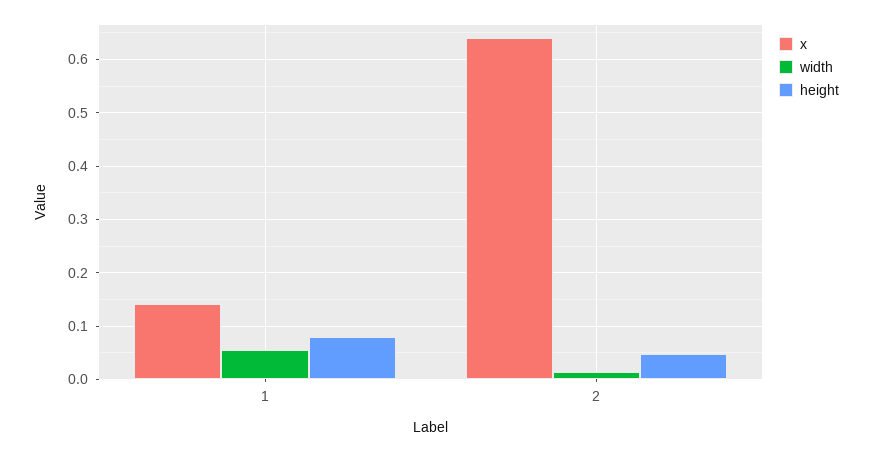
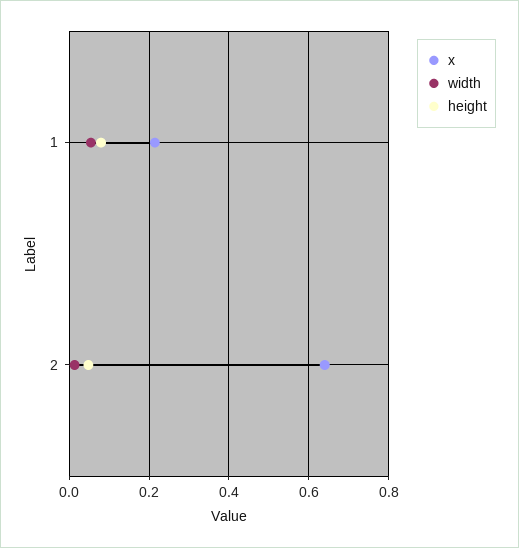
x, 1: 0.14 -> 0.22

